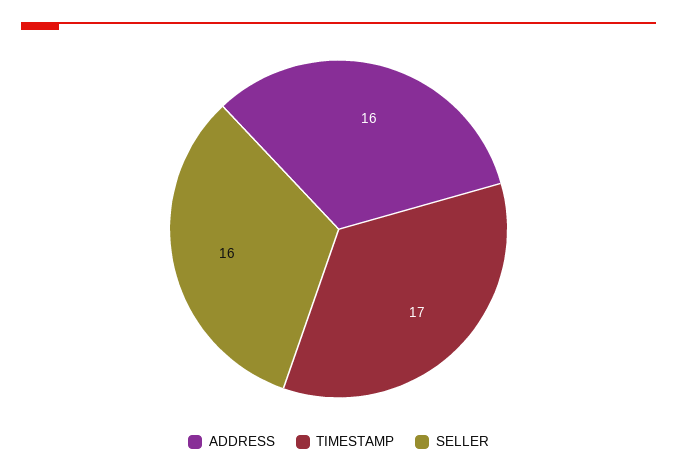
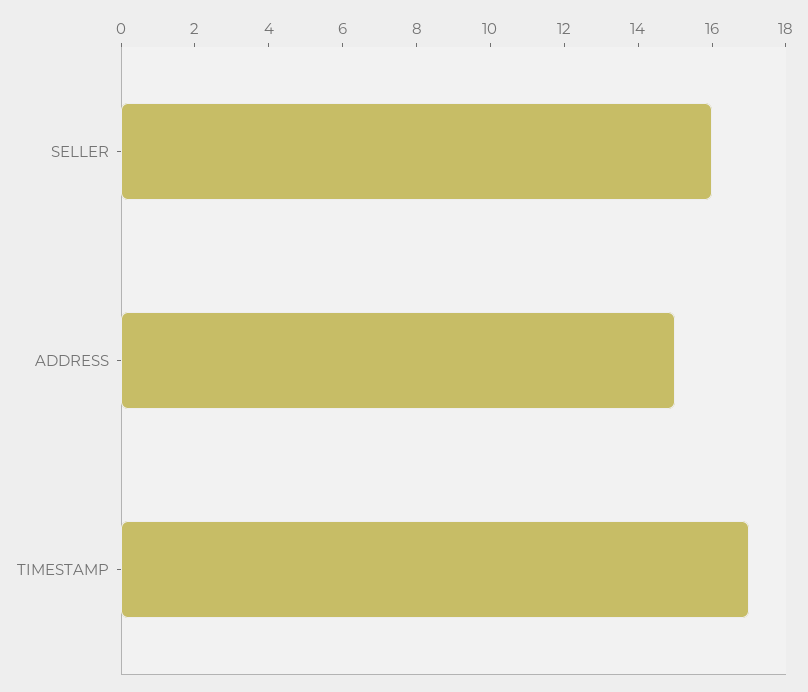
ADDRESS: 16 -> 15

